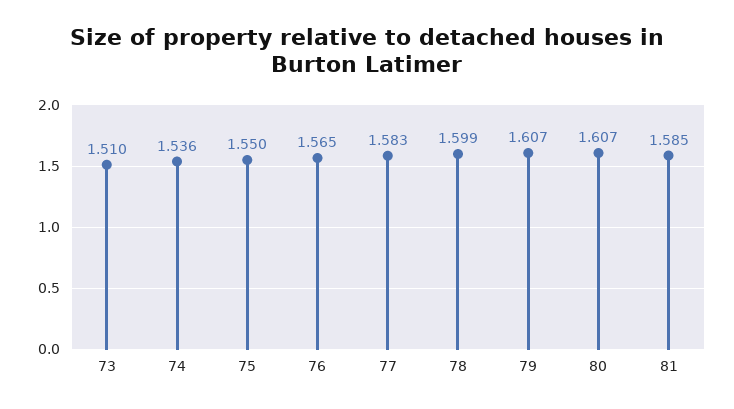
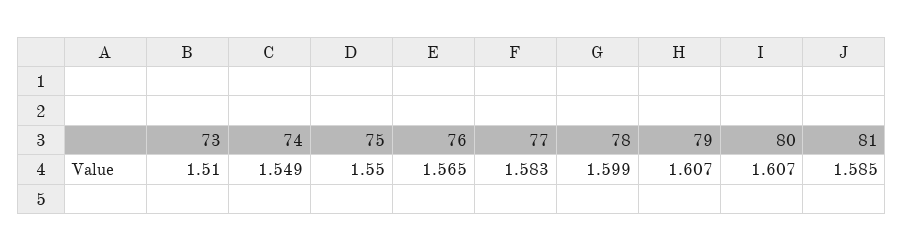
74: 1.536 -> 1.549

